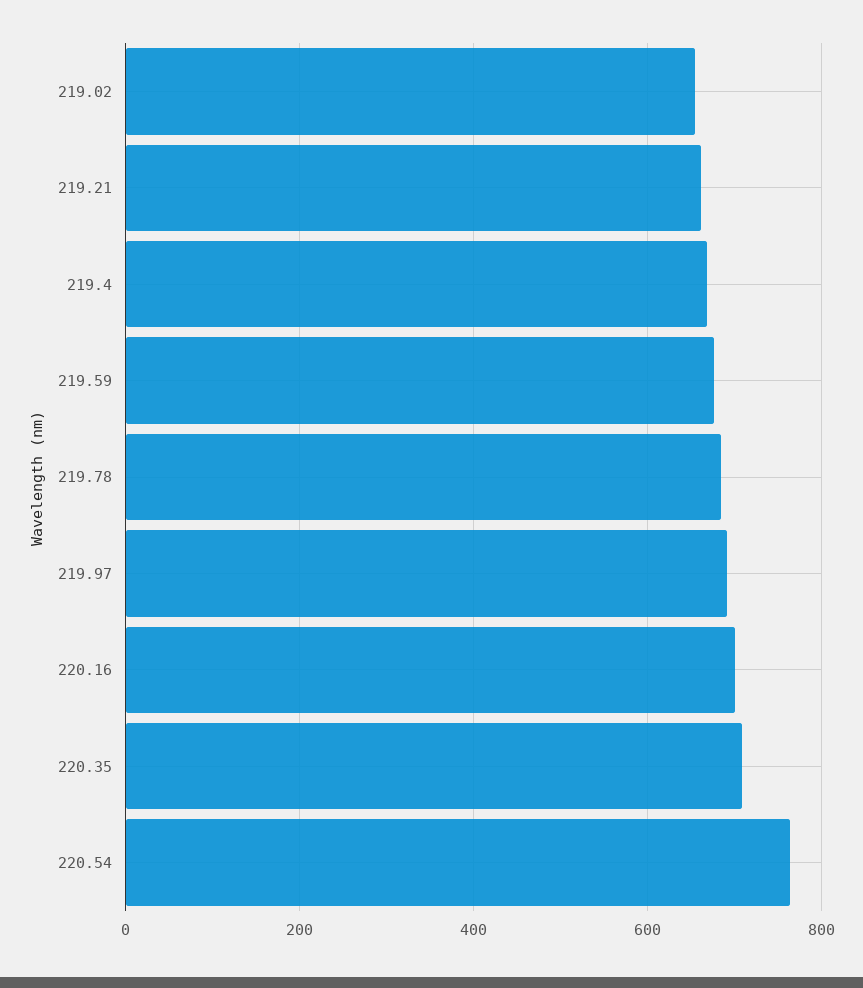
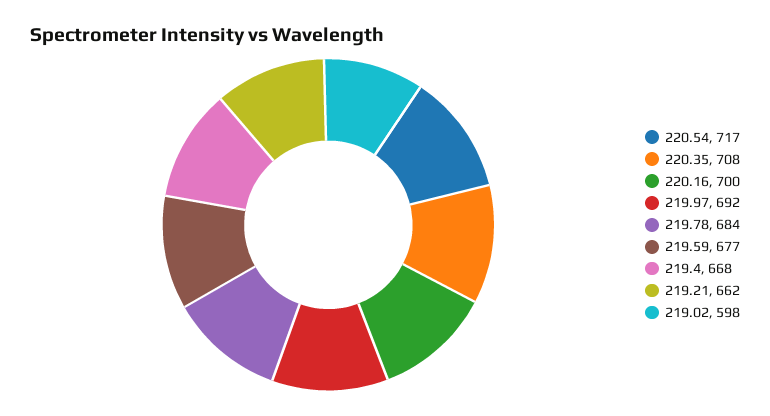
219.02: 660 -> 598
220.54: 760 -> 717

